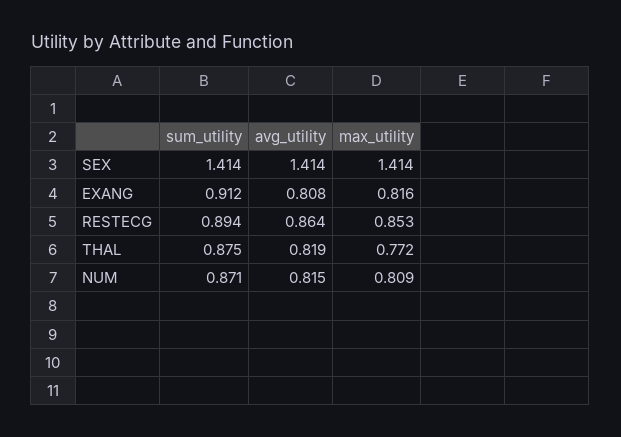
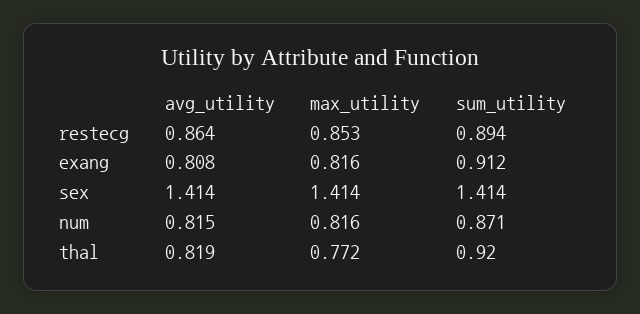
sum_utility, THAL: 0.875 -> 0.92
max_utility, NUM: 0.809 -> 0.816

